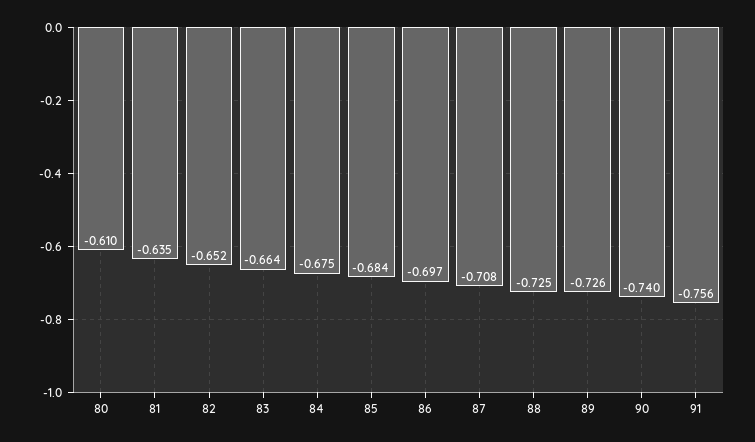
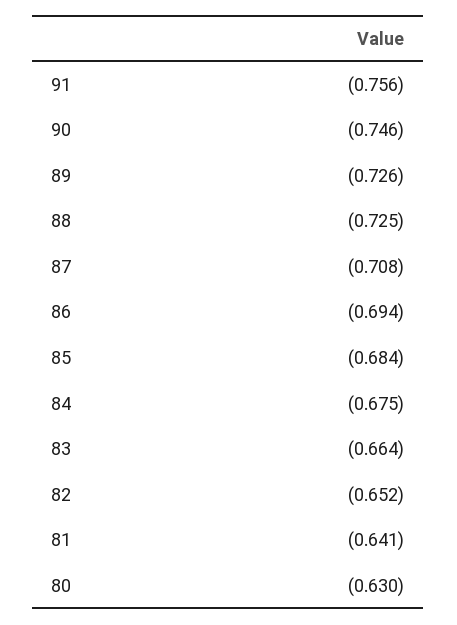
80: -0.61 -> -0.63
81: -0.635 -> -0.641
86: -0.697 -> -0.694
90: -0.74 -> -0.746

